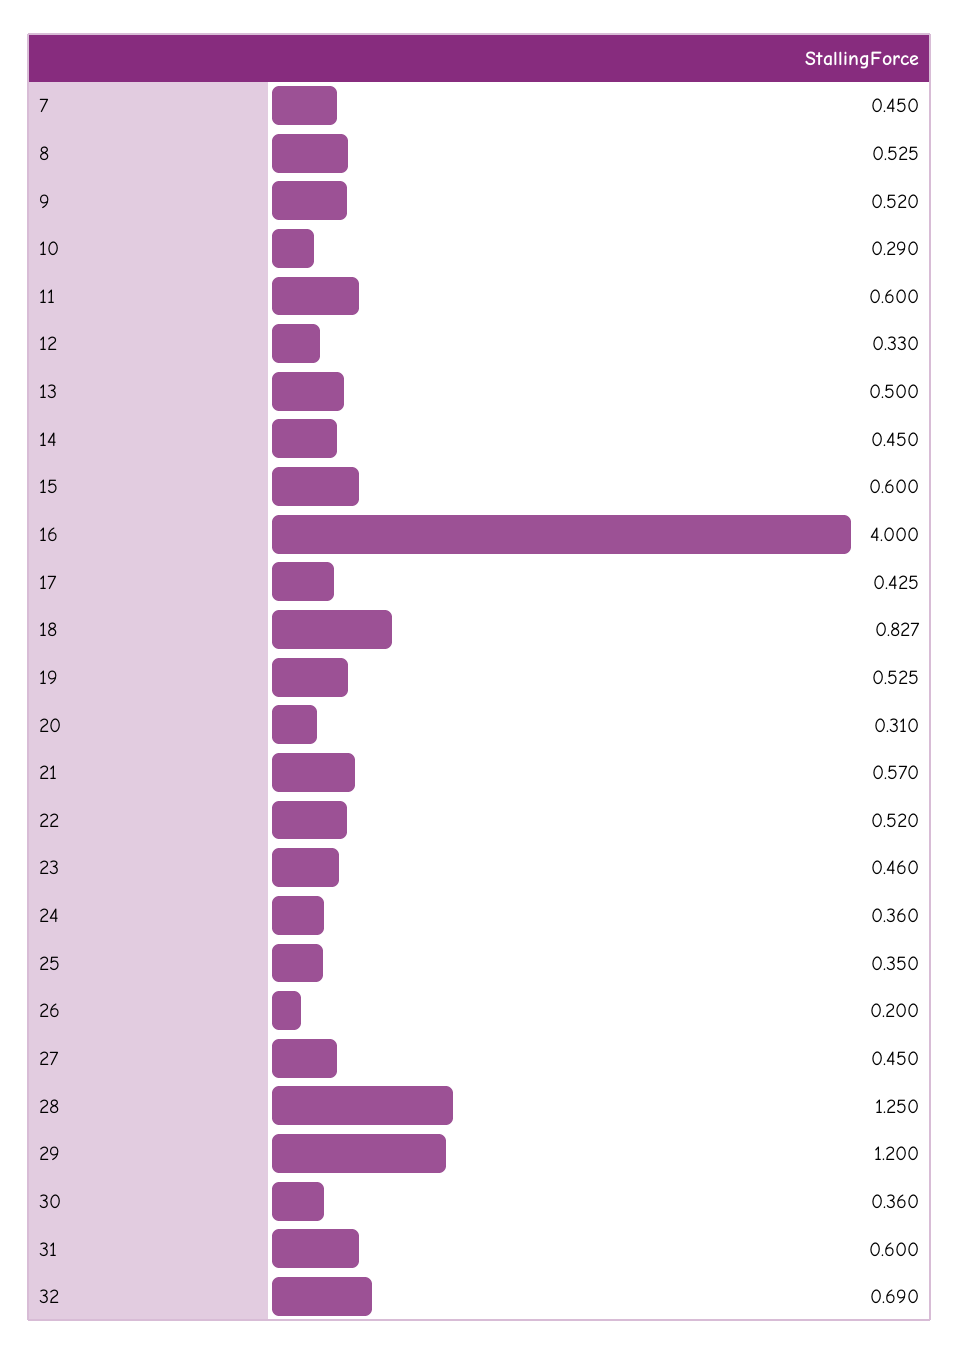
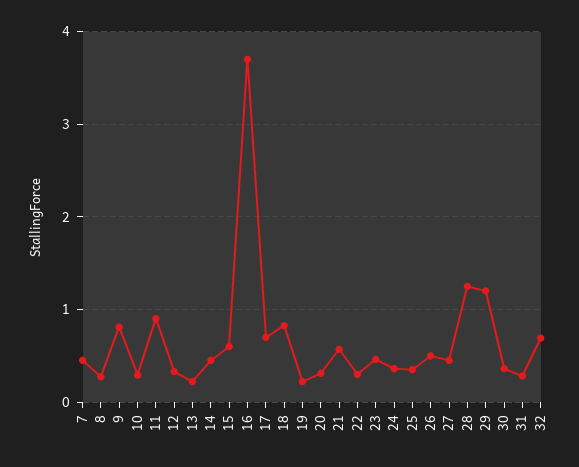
8: 0.525 -> 0.3
9: 0.52 -> 0.8
11: 0.6 -> 0.9
13: 0.5 -> 0.2
16: 4 -> 3.7
17: 0.425 -> 0.7
19: 0.525 -> 0.2
22: 0.52 -> 0.3
26: 0.2 -> 0.5
31: 0.6 -> 0.3

